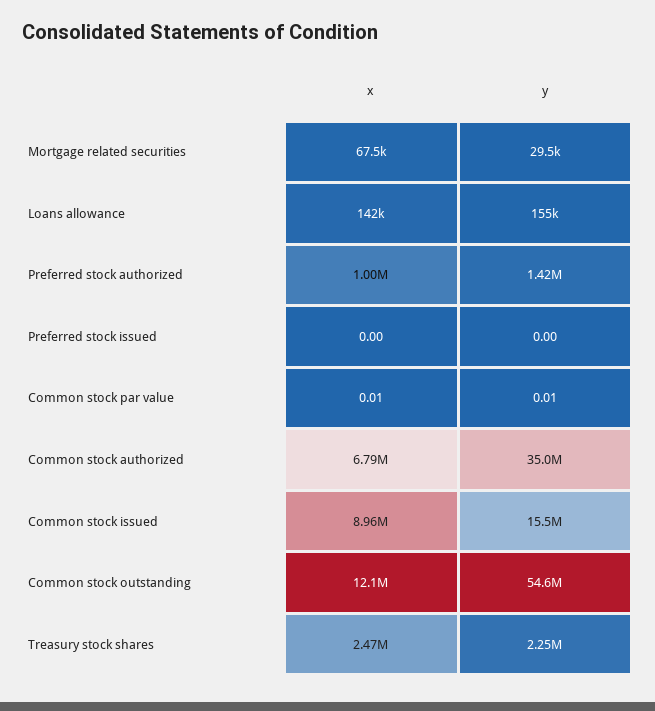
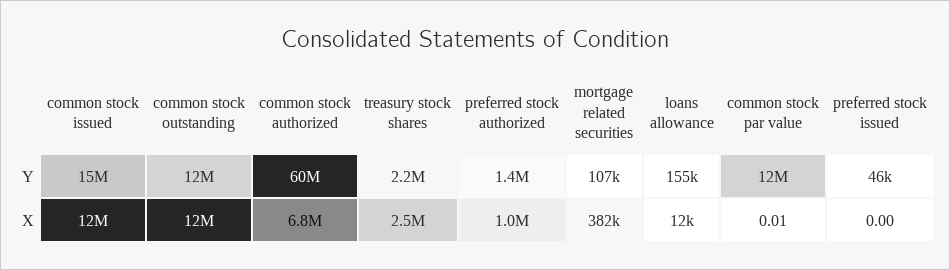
x, Mortgage related securities: 67500 -> 382000
y, Mortgage related securities: 29500 -> 107000
x, Loans allowance: 142000 -> 12000
y, Preferred stock issued: 0 -> 46000
y, Common stock par value: 0.01 -> 12000000
y, Common stock authorized: 35000000 -> 60000000
x, Common stock issued: 8960000 -> 12000000
y, Common stock outstanding: 54600000 -> 12000000

